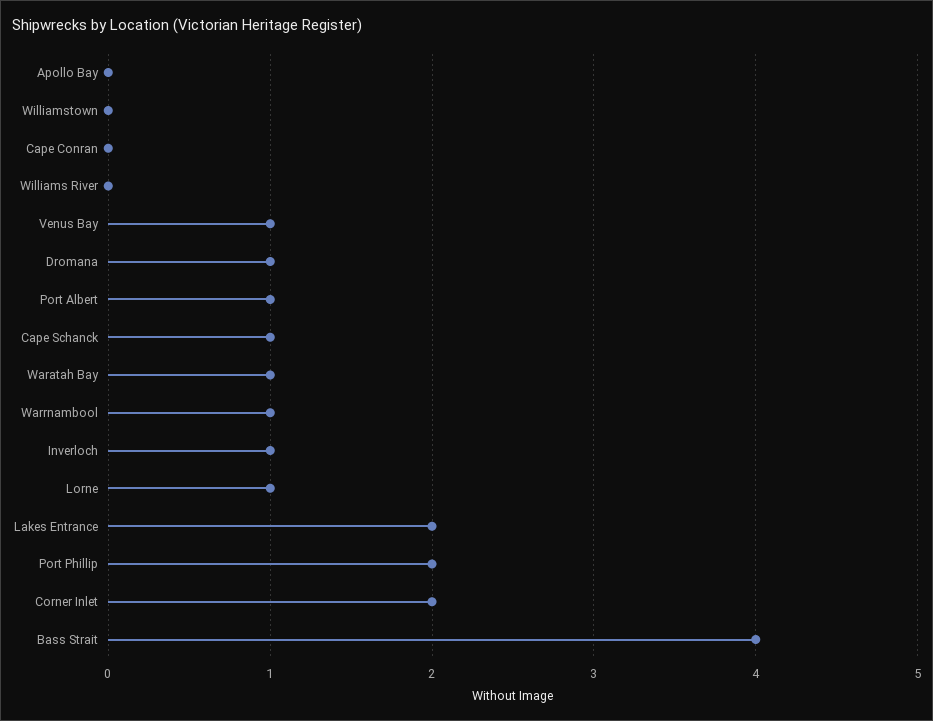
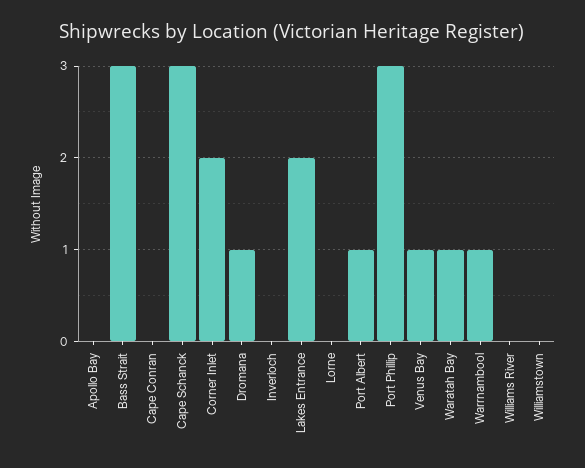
Cape Schanck: 1 -> 3
Inverloch: 1 -> 0
Lorne: 1 -> 0
Port Phillip: 2 -> 3
Bass Strait: 4 -> 3

